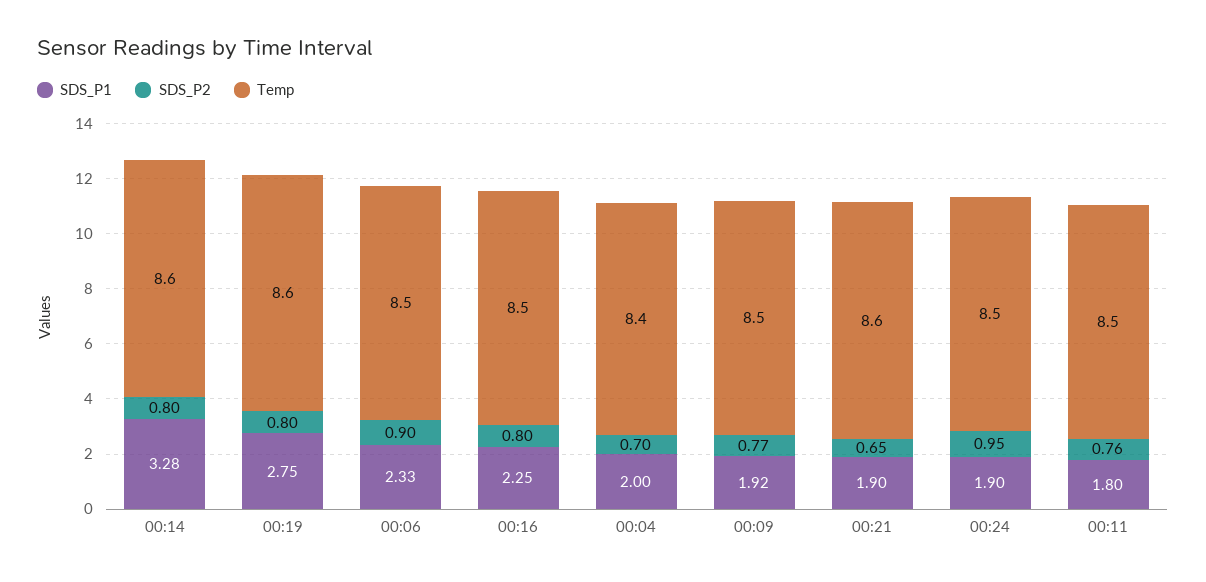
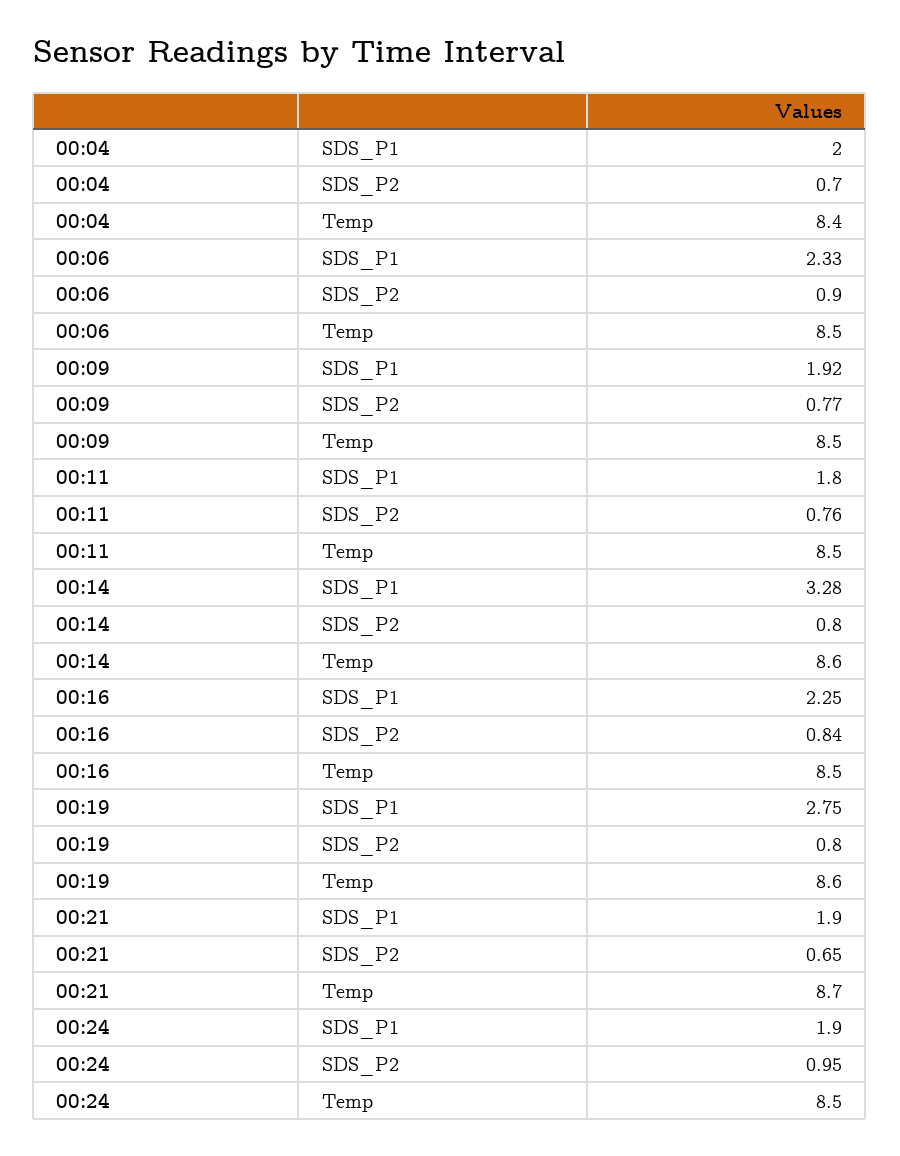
SDS_P2, 00:16: 0.8 -> 0.84
Temp, 00:21: 8.6 -> 8.7

